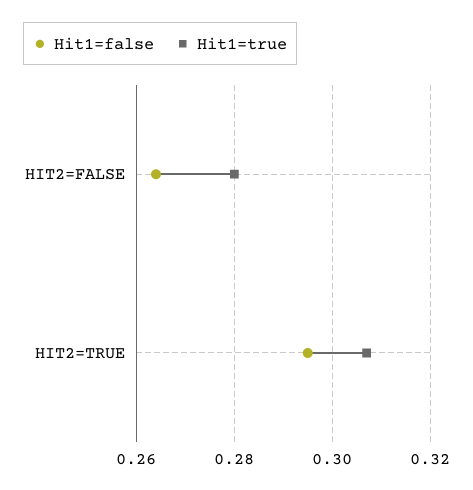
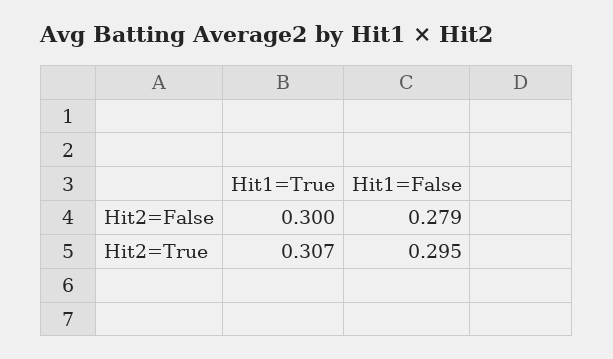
Hit1=false, HIT2=FALSE: 0.265 -> 0.279
Hit1=true, HIT2=FALSE: 0.28 -> 0.3

